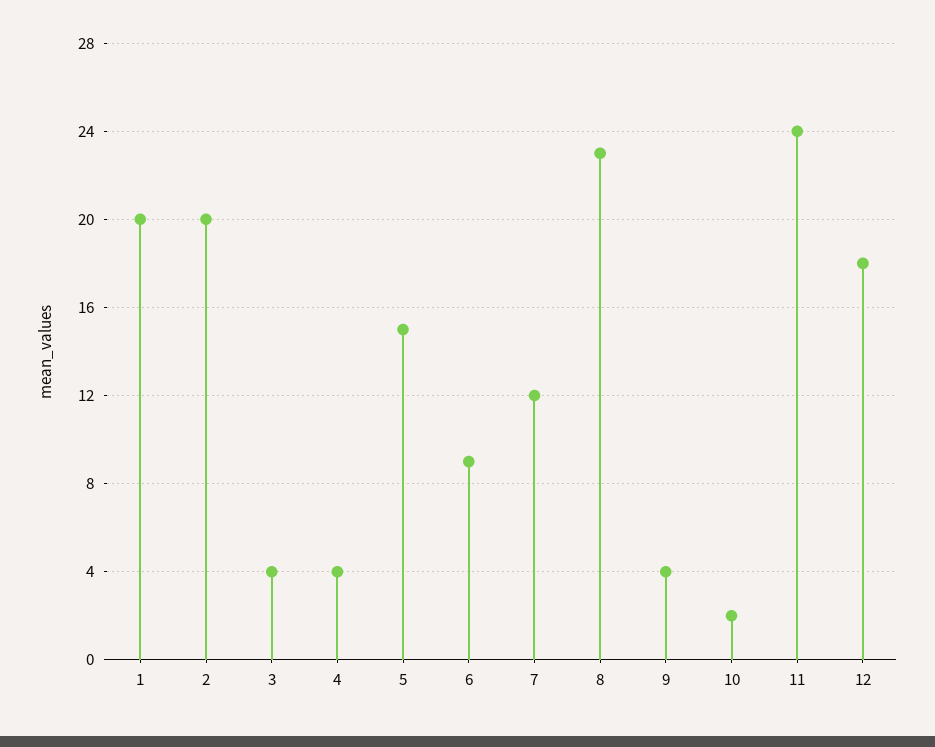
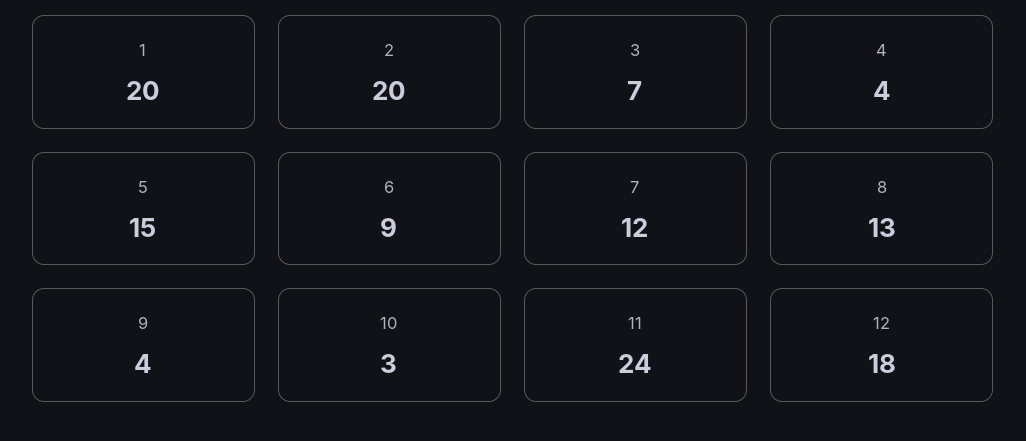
3: 4 -> 7
8: 23 -> 13
10: 2 -> 3

